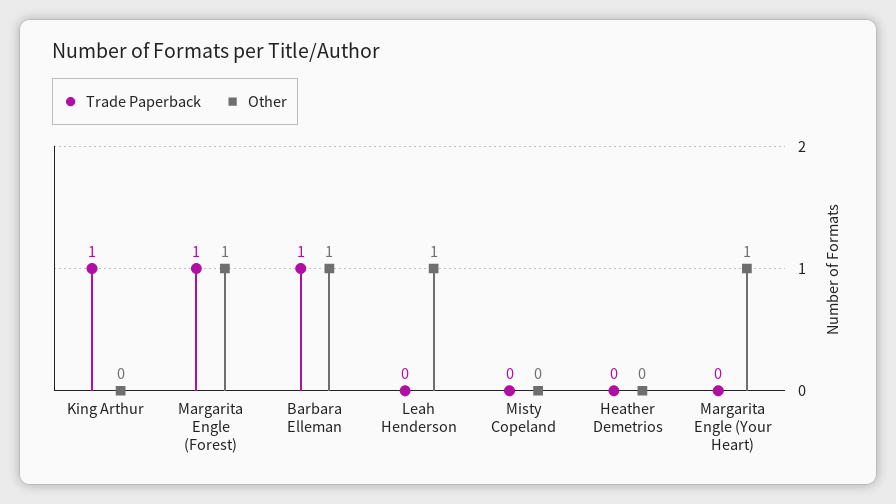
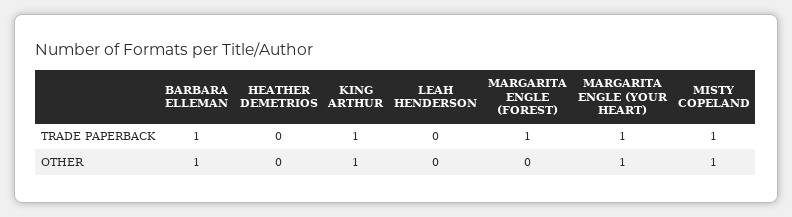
Other, King Arthur: 0 -> 1
Other, Margarita Engle (Forest): 1 -> 0
Other, Leah Henderson: 1 -> 0
Trade Paperback, Misty Copeland: 0 -> 1
Other, Misty Copeland: 0 -> 1
Trade Paperback, Margarita Engle (Your Heart): 0 -> 1

